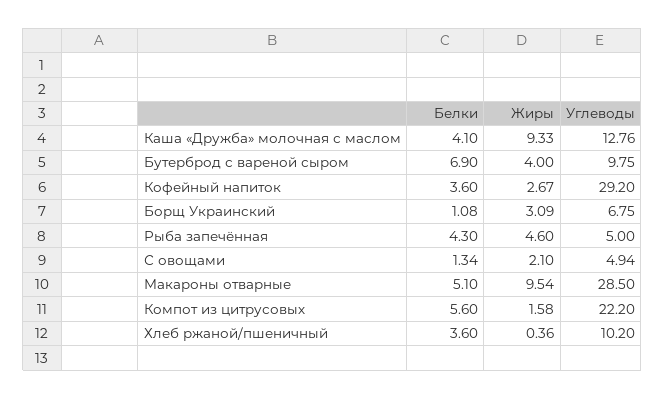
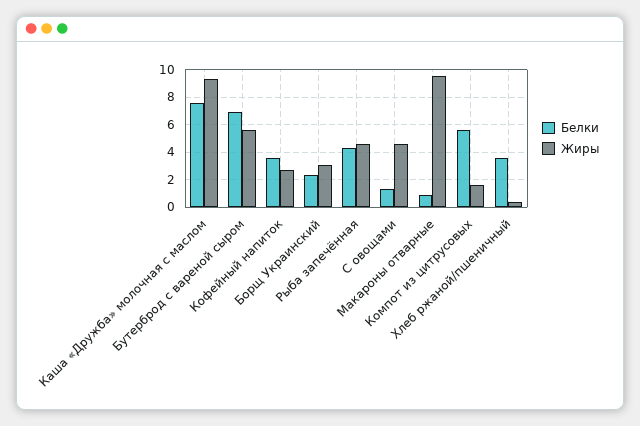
Белки, Каша «Дружба» молочная с маслом: 4.1 -> 7.5
Углеводы, Каша «Дружба» молочная с маслом: 12.76 -> none
Жиры, Бутерброд с вареной сыром: 4 -> 5.5
Углеводы, Бутерброд с вареной сыром: 9.75 -> none
Углеводы, Кофейный напиток: 29.2 -> none
Белки, Борщ Украинский: 1.08 -> 2.5
Углеводы, Борщ Украинский: 6.75 -> none
Углеводы, Рыба запечённая: 5 -> none
Жиры, С овощами: 2.1 -> 4.5
Углеводы, С овощами: 4.94 -> none
Белки, Макароны отварные: 5.1 -> 1
Углеводы, Макароны отварные: 28.5 -> none
Углеводы, Компот из цитрусовых: 22.2 -> none
Углеводы, Хлеб ржаной/пшеничный: 10.2 -> none

